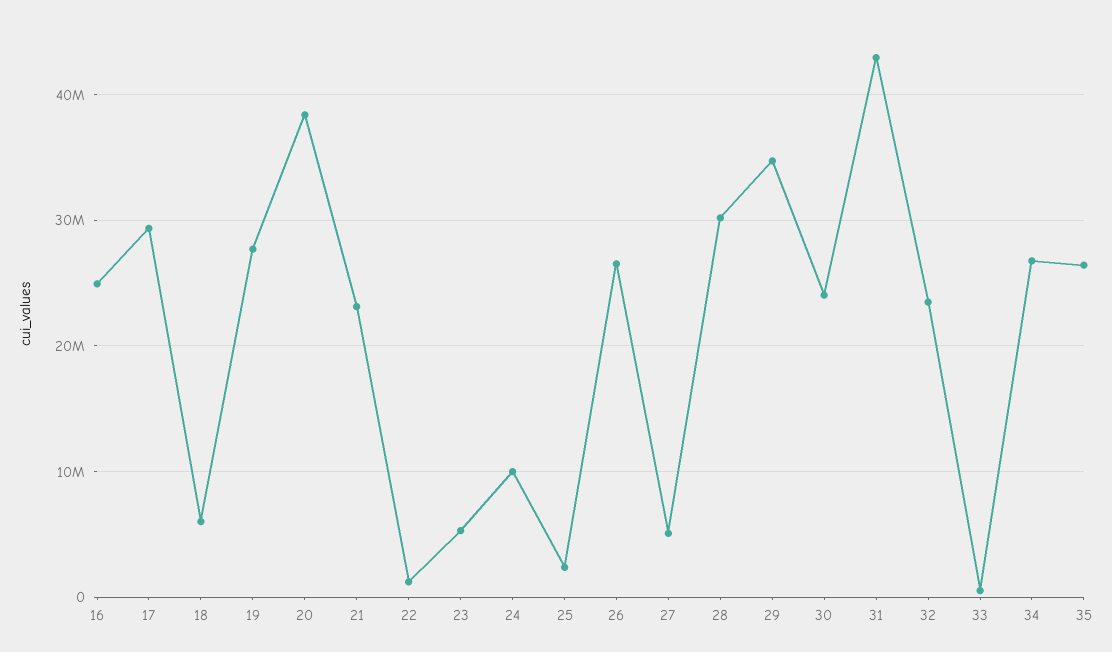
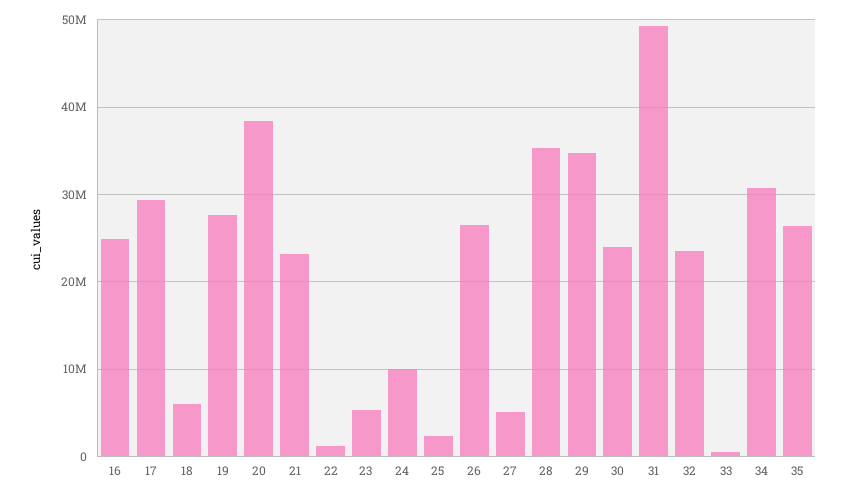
28: 30000000 -> 35000000
31: 43000000 -> 49000000
34: 27000000 -> 31000000

